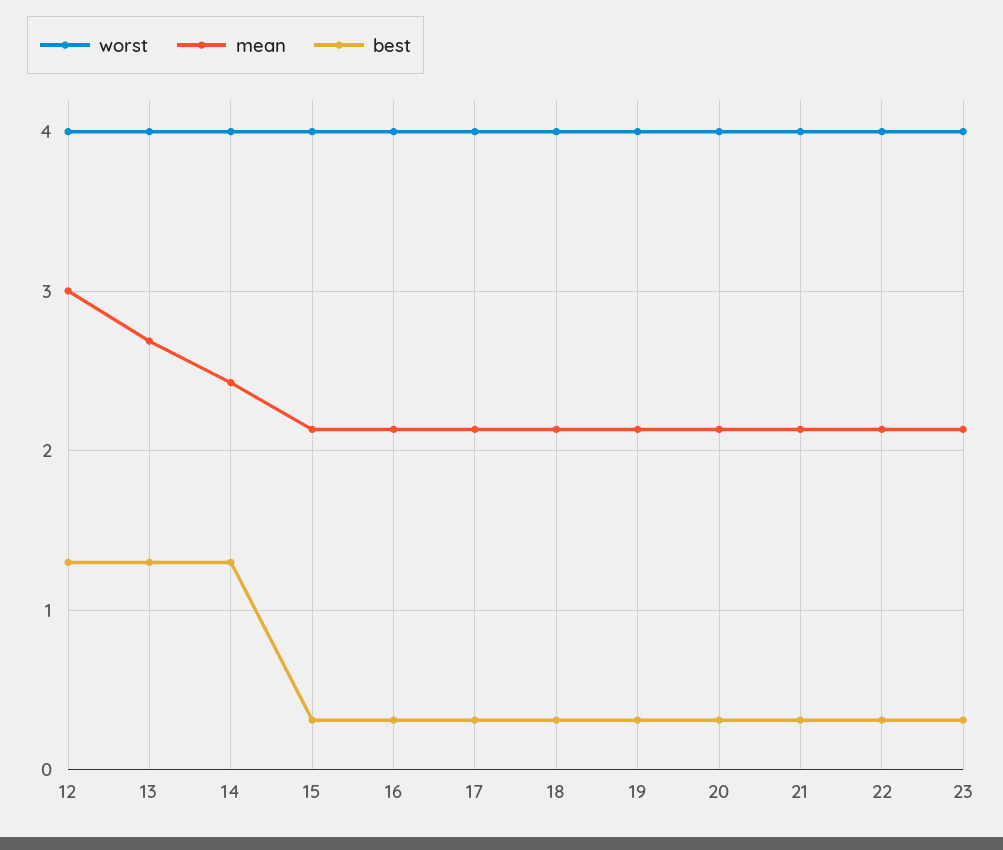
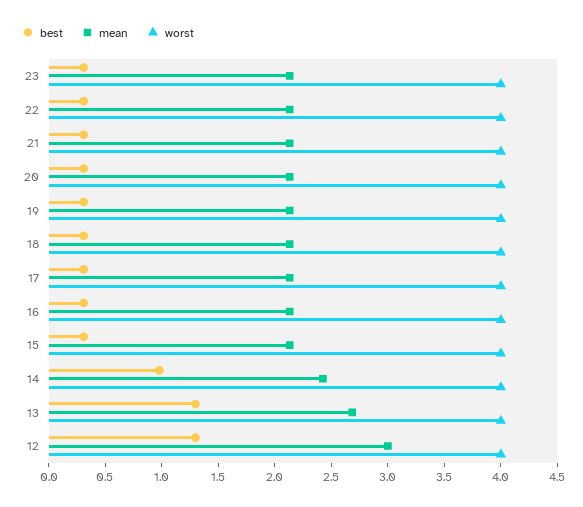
best, 14: 1.3 -> 1

